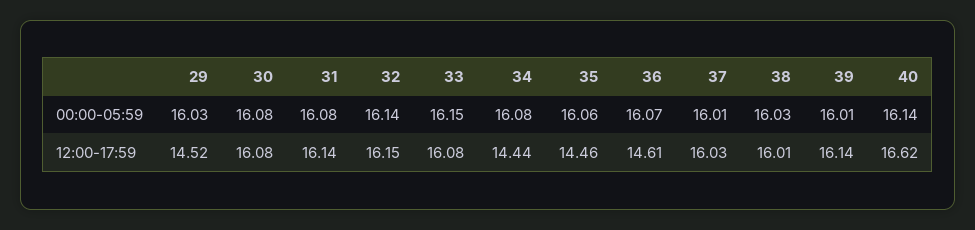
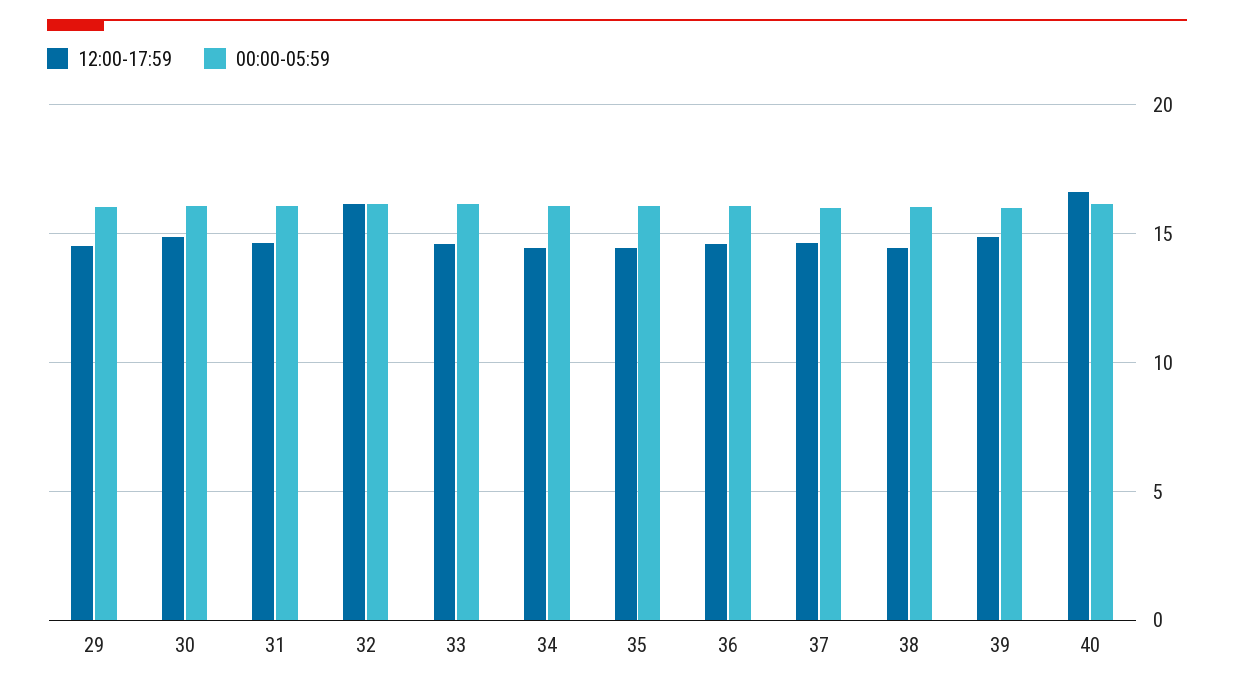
12:00-17:59, 30: 16.08 -> 15
12:00-17:59, 31: 16.14 -> 14.5
12:00-17:59, 33: 16.08 -> 14.5
12:00-17:59, 37: 16.03 -> 14.5
12:00-17:59, 38: 16.01 -> 14.5
12:00-17:59, 39: 16.14 -> 15

